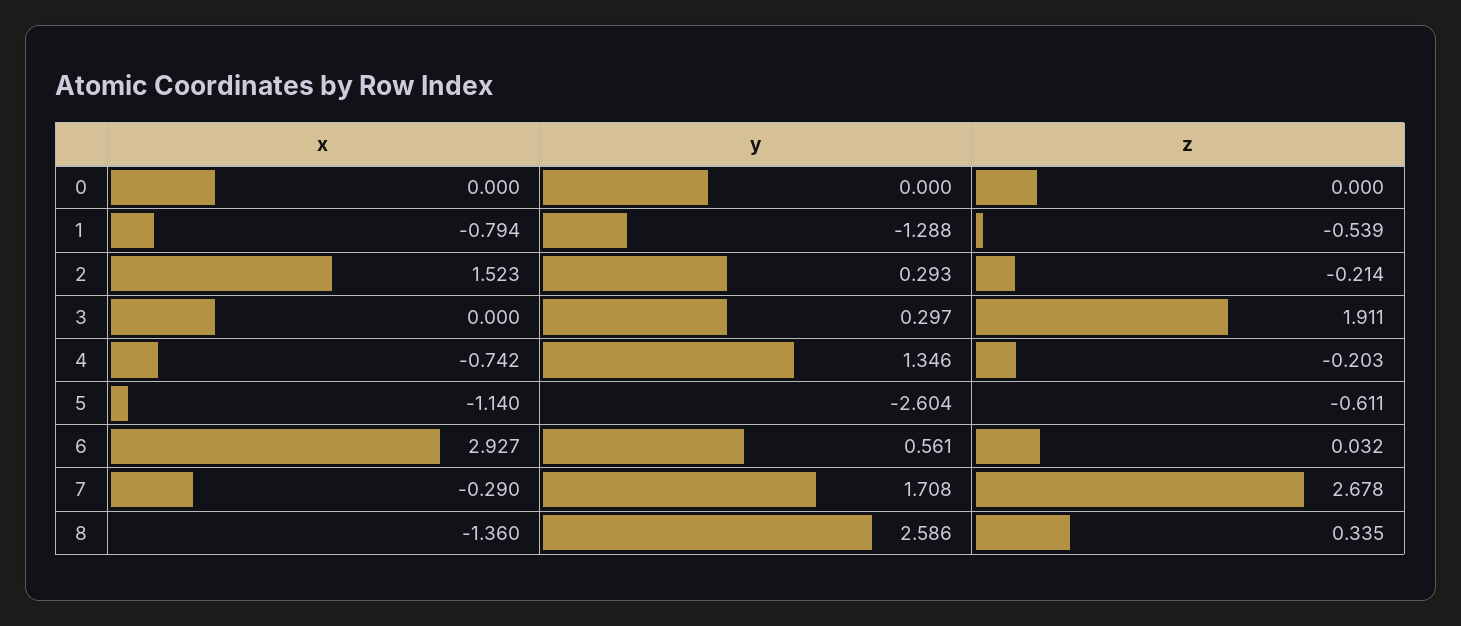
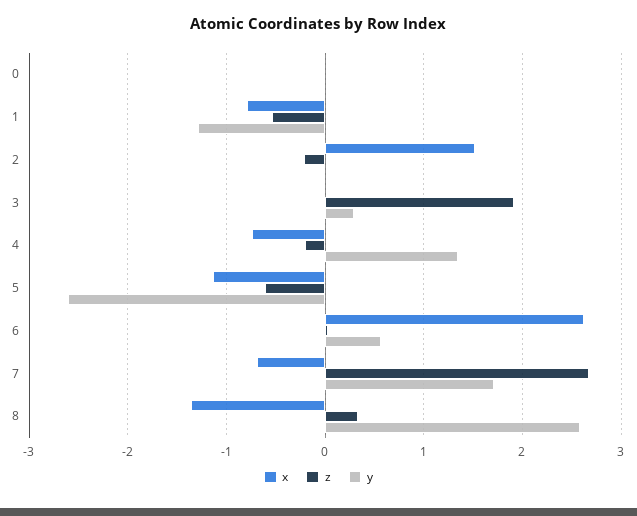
y, 2: 0.293 -> 0
x, 6: 2.927 -> 2.6
x, 7: -0.29 -> -0.7

